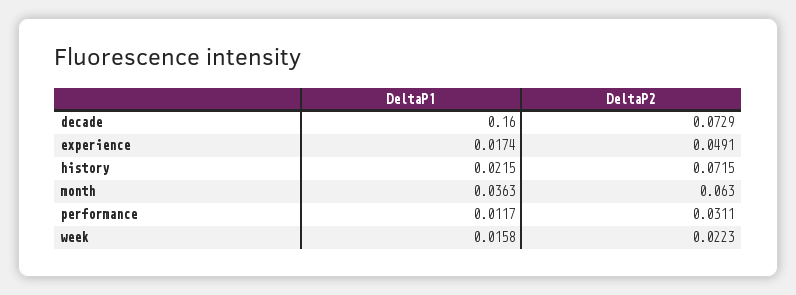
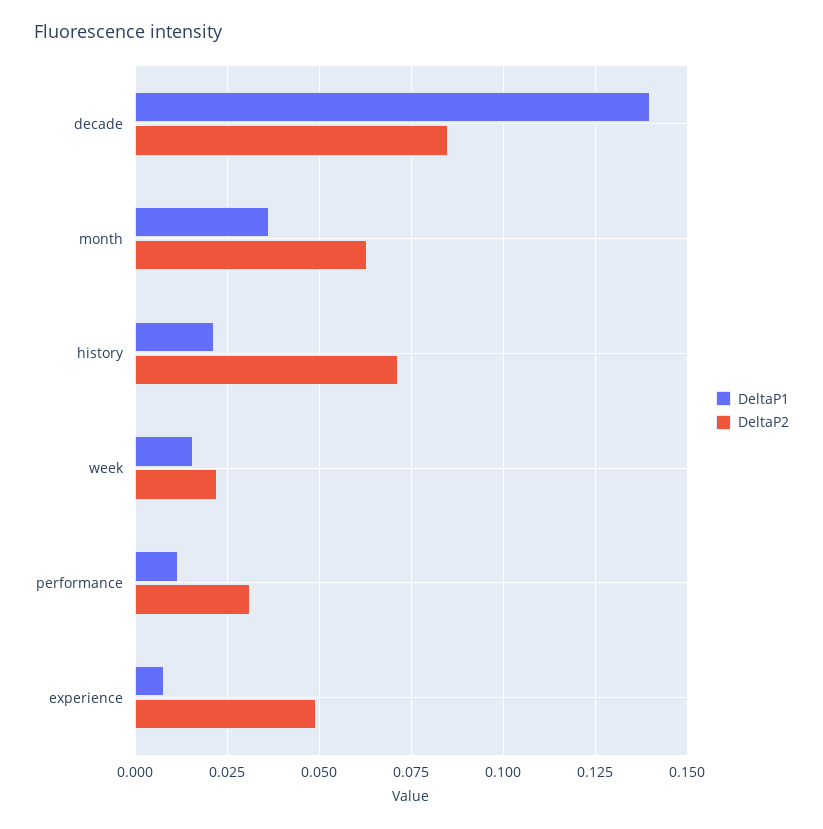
DeltaP1, decade: 0.16 -> 0.14
DeltaP2, decade: 0.0729 -> 0.085
DeltaP1, experience: 0.0174 -> 0.0075

